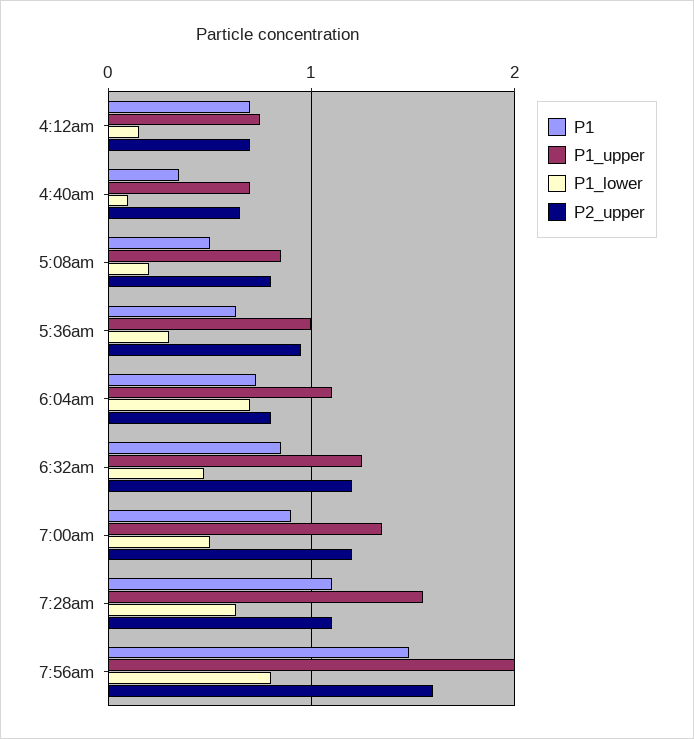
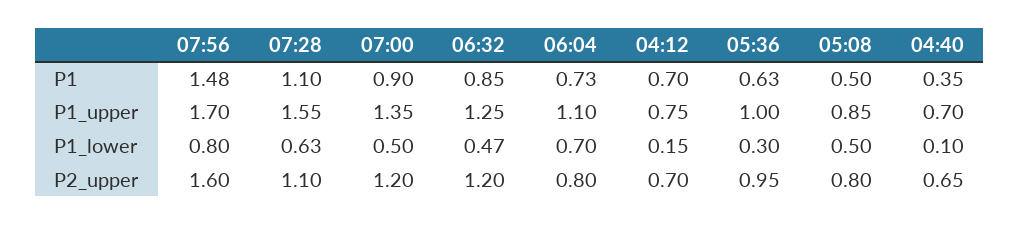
P1_lower, 5:08am: 0.2 -> 0.5
P1_upper, 7:56am: 2 -> 1.7

